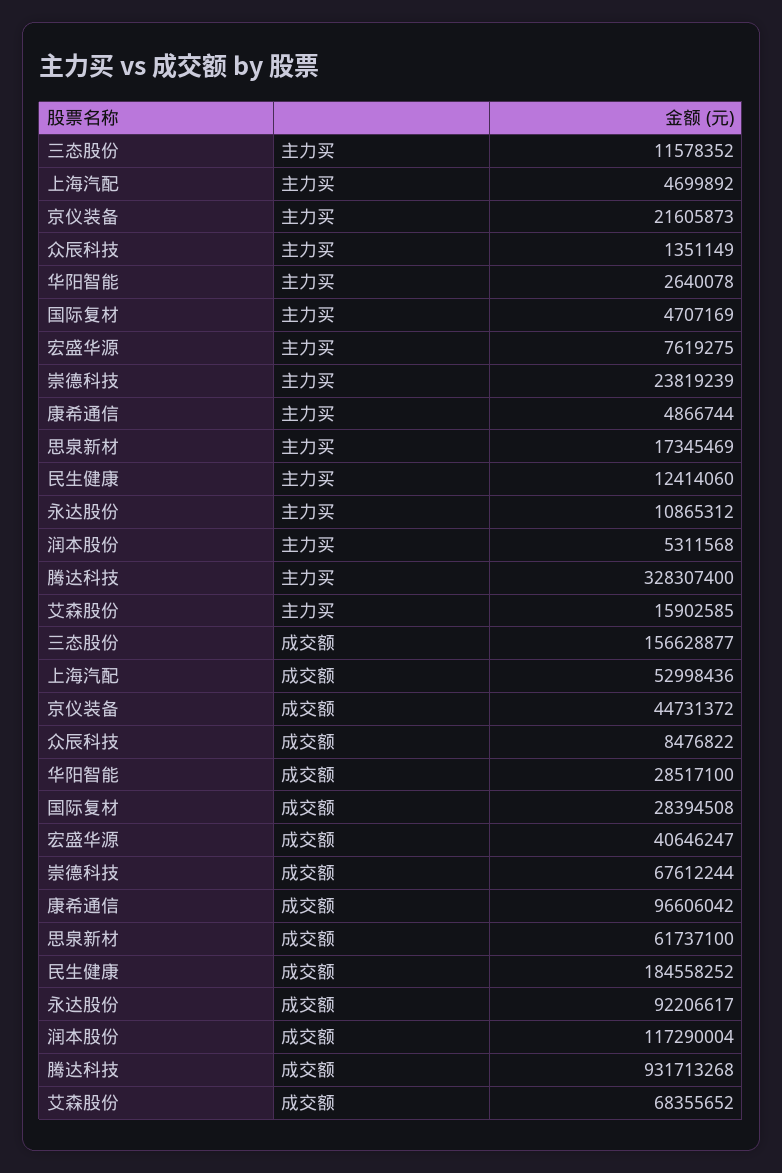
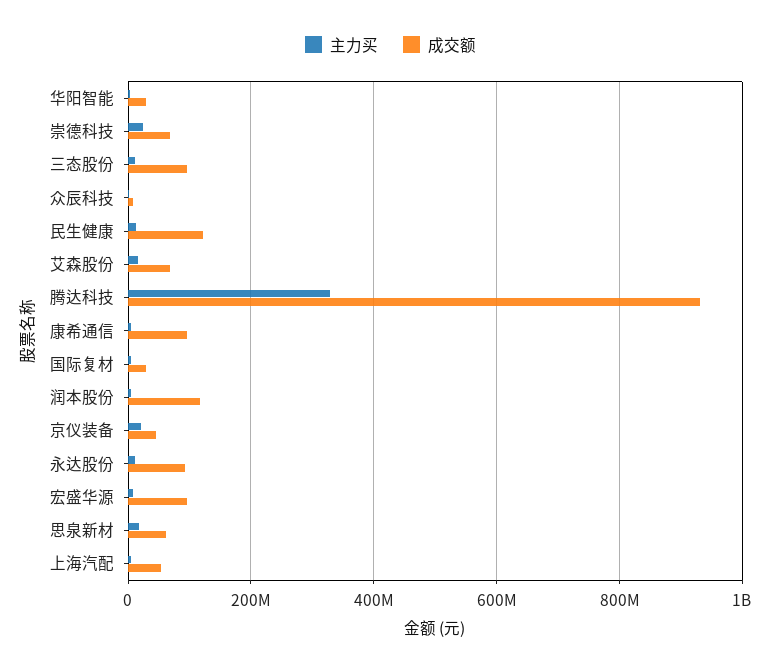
成交额, 三态股份: 156628877 -> 100000000
成交额, 宏盛华源: 40646247 -> 100000000
成交额, 民生健康: 184558252 -> 120000000

